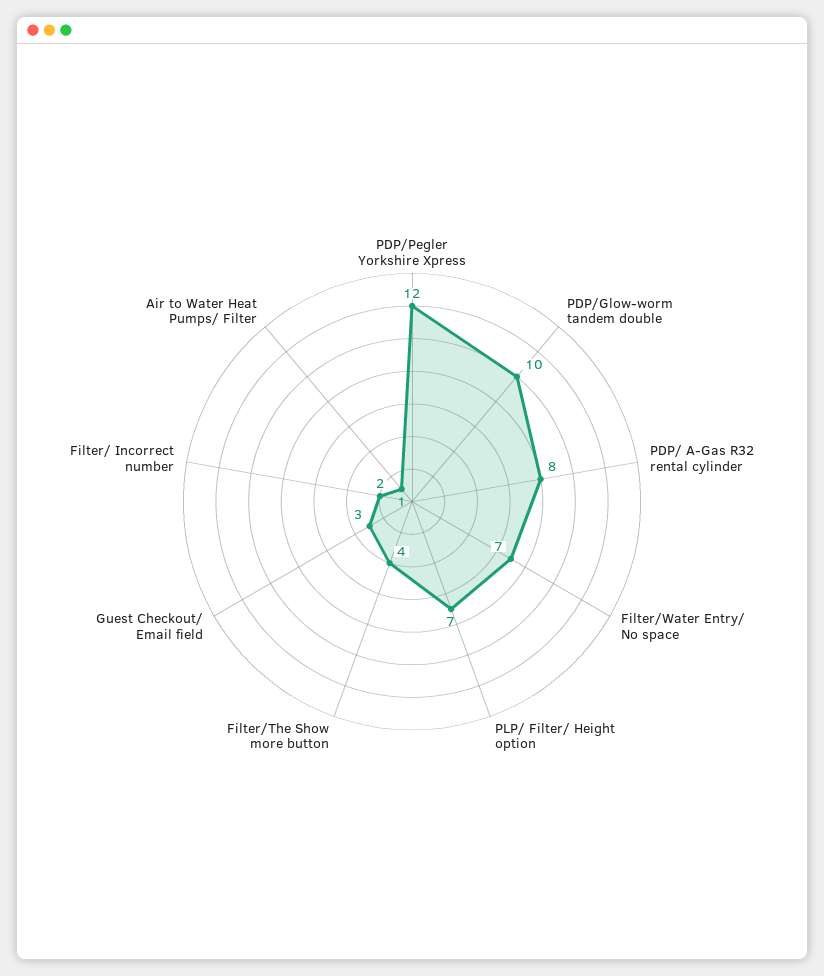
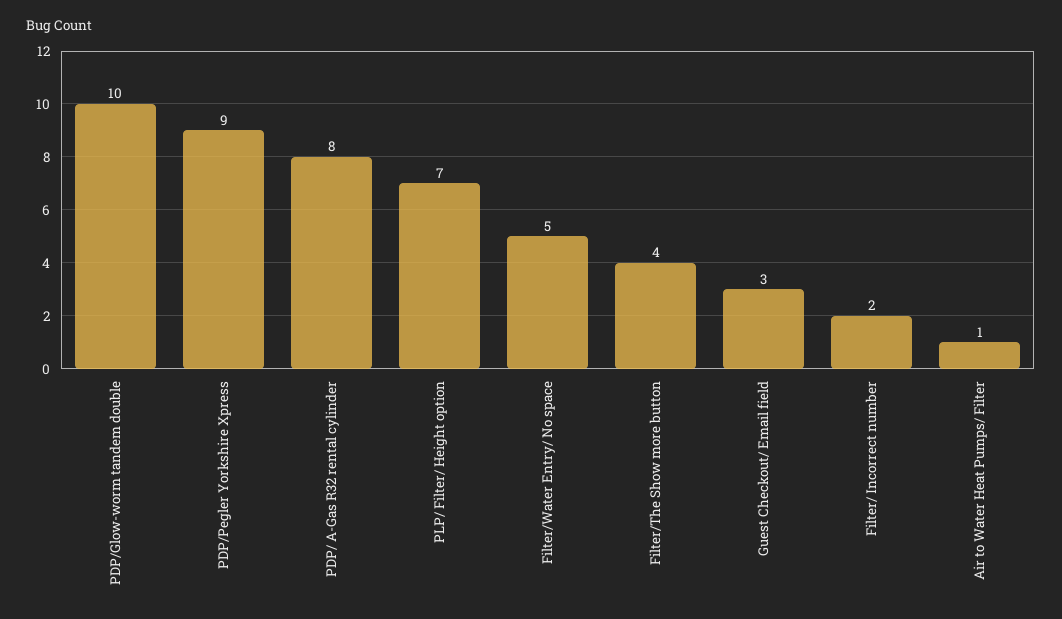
PDP/Pegler Yorkshire Xpress: 12 -> 9
Filter/Water Entry/ No space: 7 -> 5

